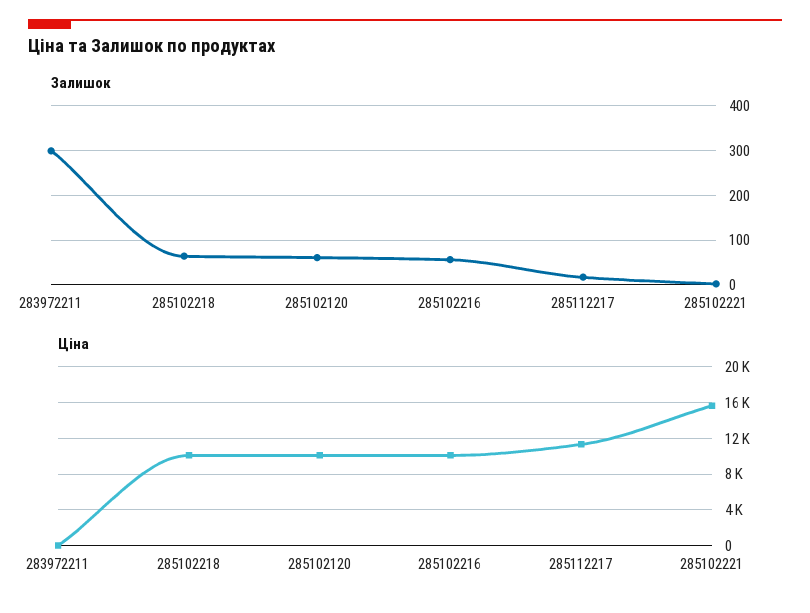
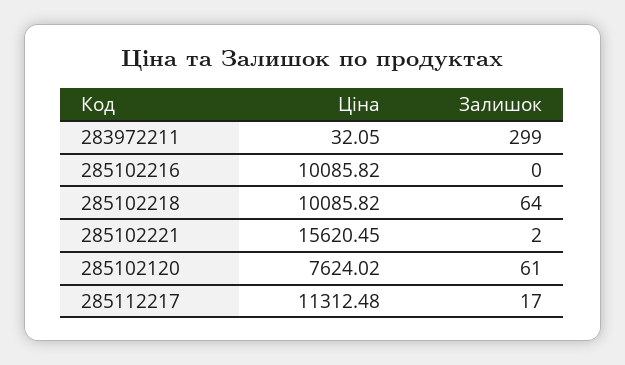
Залишок, 285102216: 60 -> 0
Ціна, 285102120: 10000 -> 7624.02

